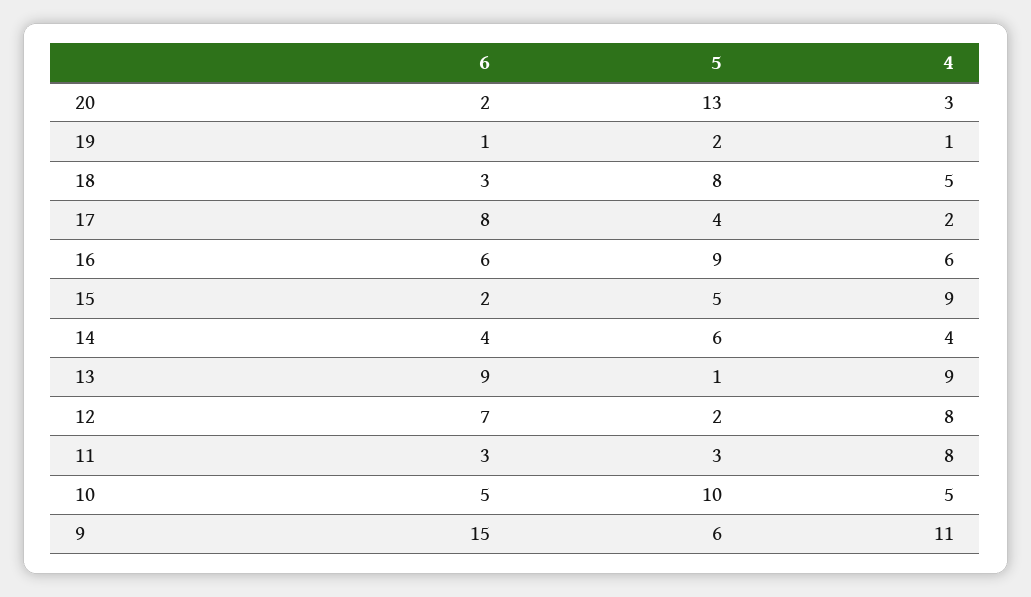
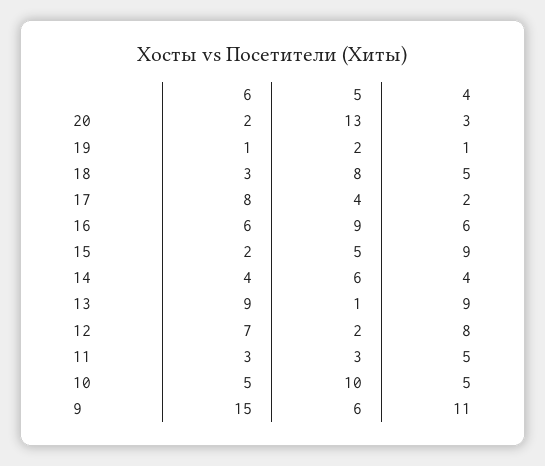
4, 11: 8 -> 5

